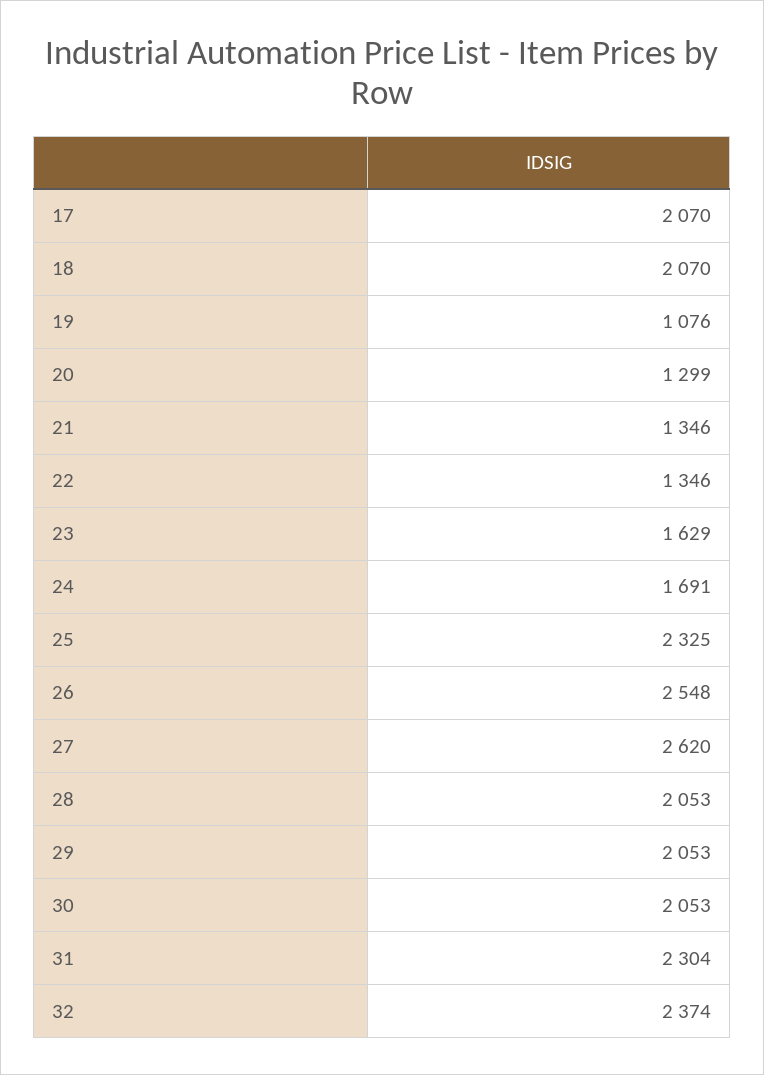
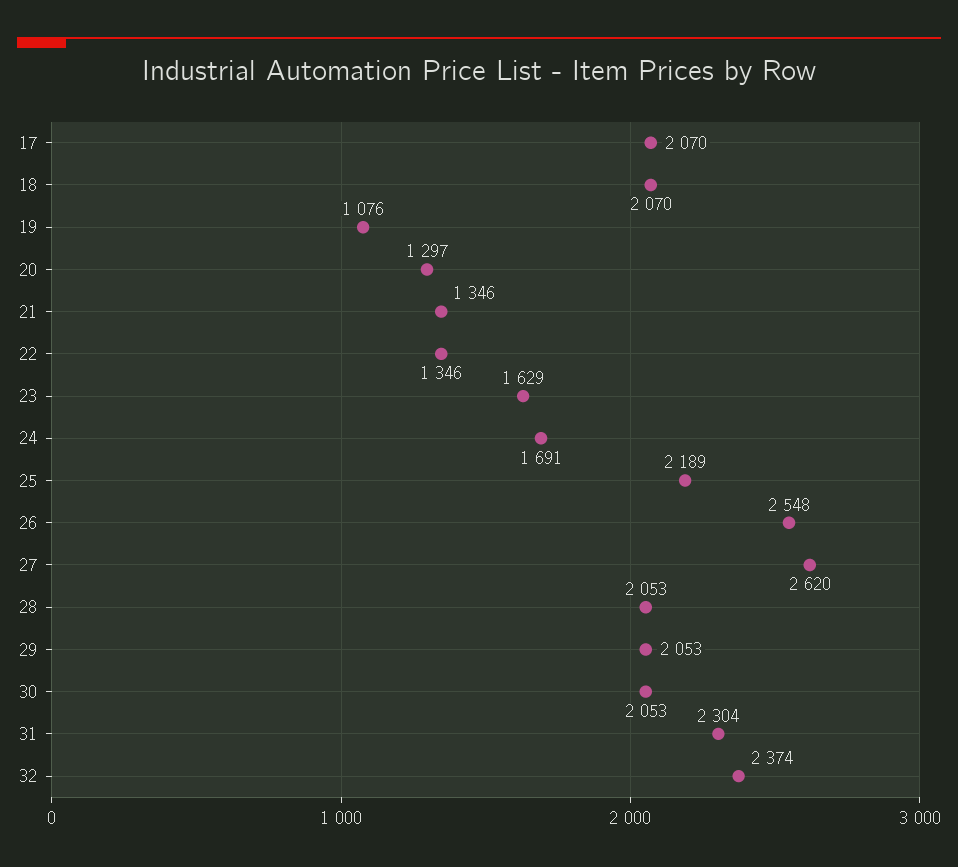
20: 1299 -> 1297
25: 2325 -> 2189

